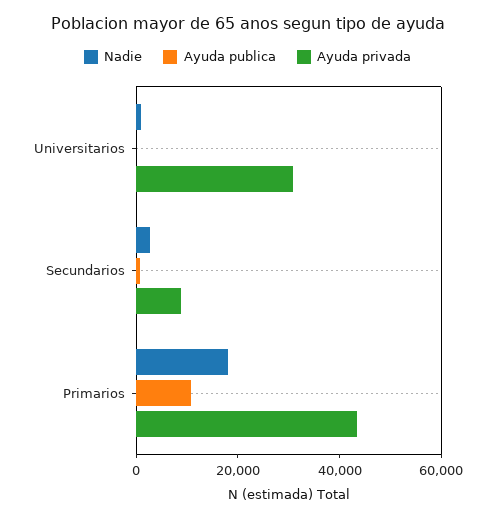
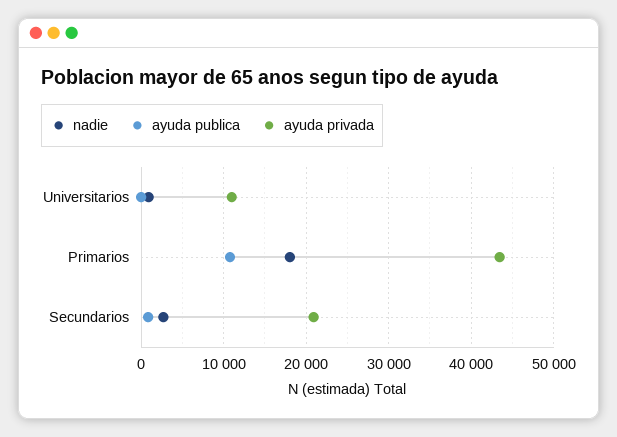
Ayuda privada, Universitarios: 30000 -> 11000
Ayuda privada, Secundarios: 10000 -> 21000

